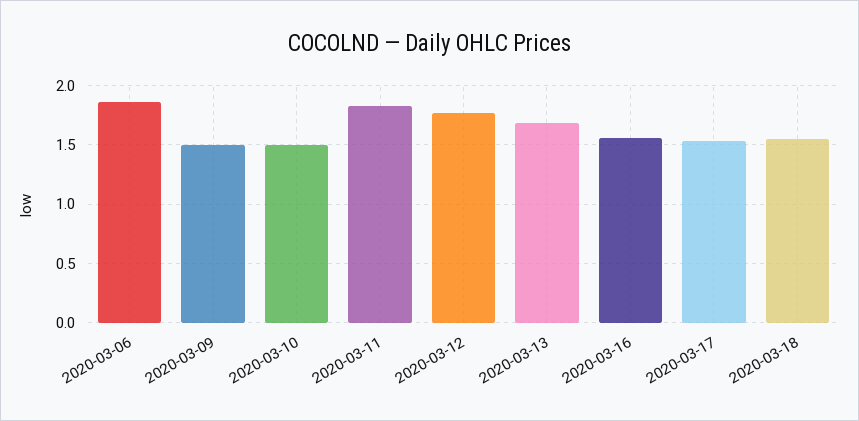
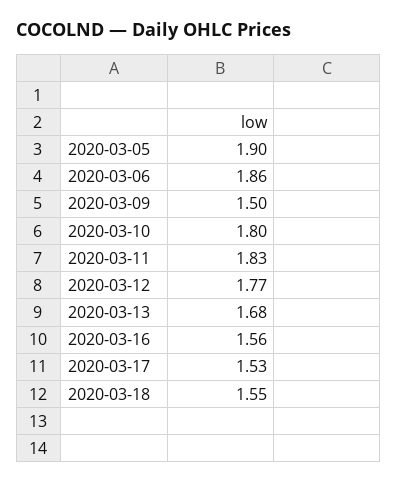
2020-03-10: 1.5 -> 1.8
2020-03-05: none -> 1.9

